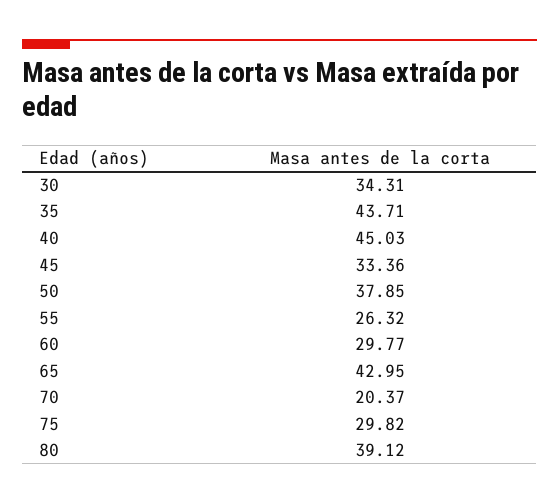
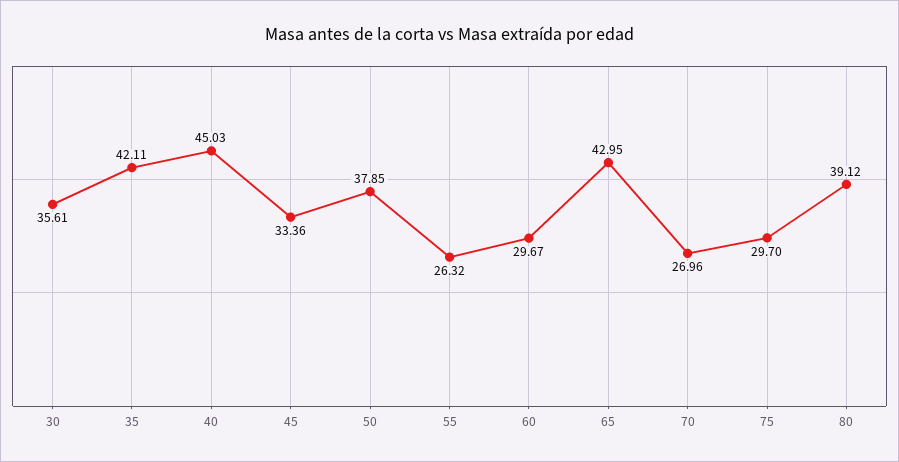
30: 34.31 -> 35.61
35: 43.71 -> 42.11
60: 29.77 -> 29.67
70: 20.37 -> 26.96
75: 29.82 -> 29.7

